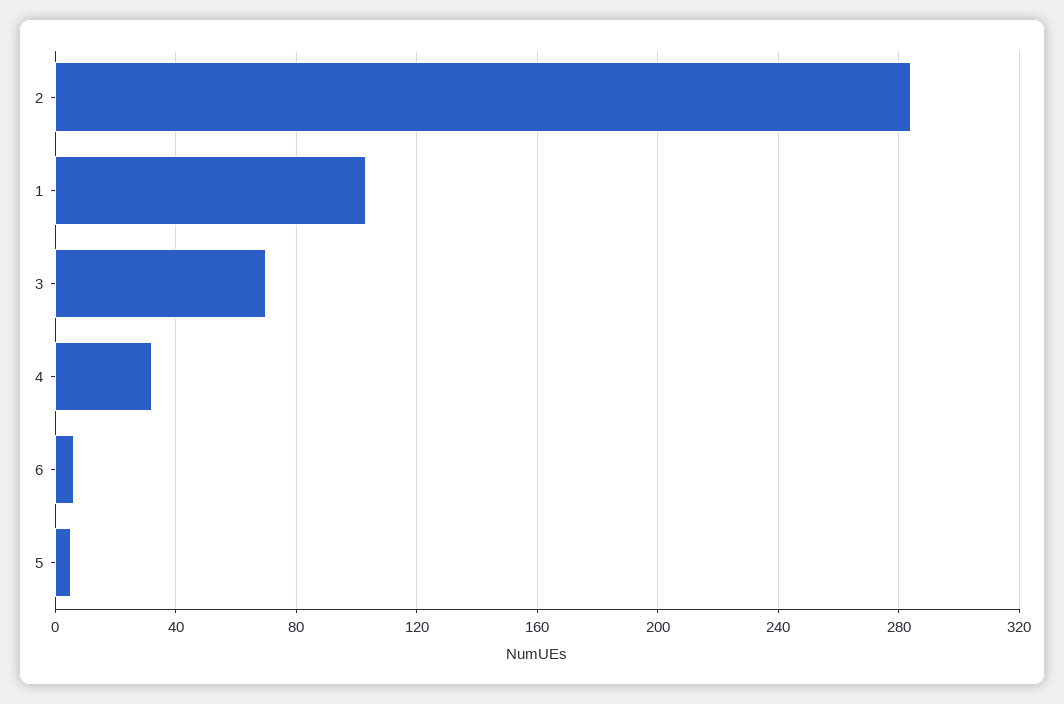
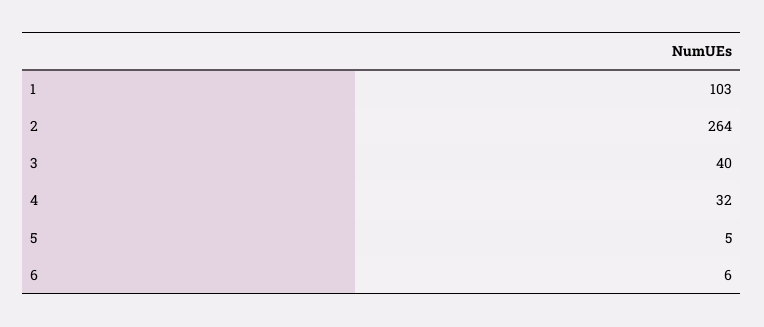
2: 285 -> 264
3: 70 -> 40

